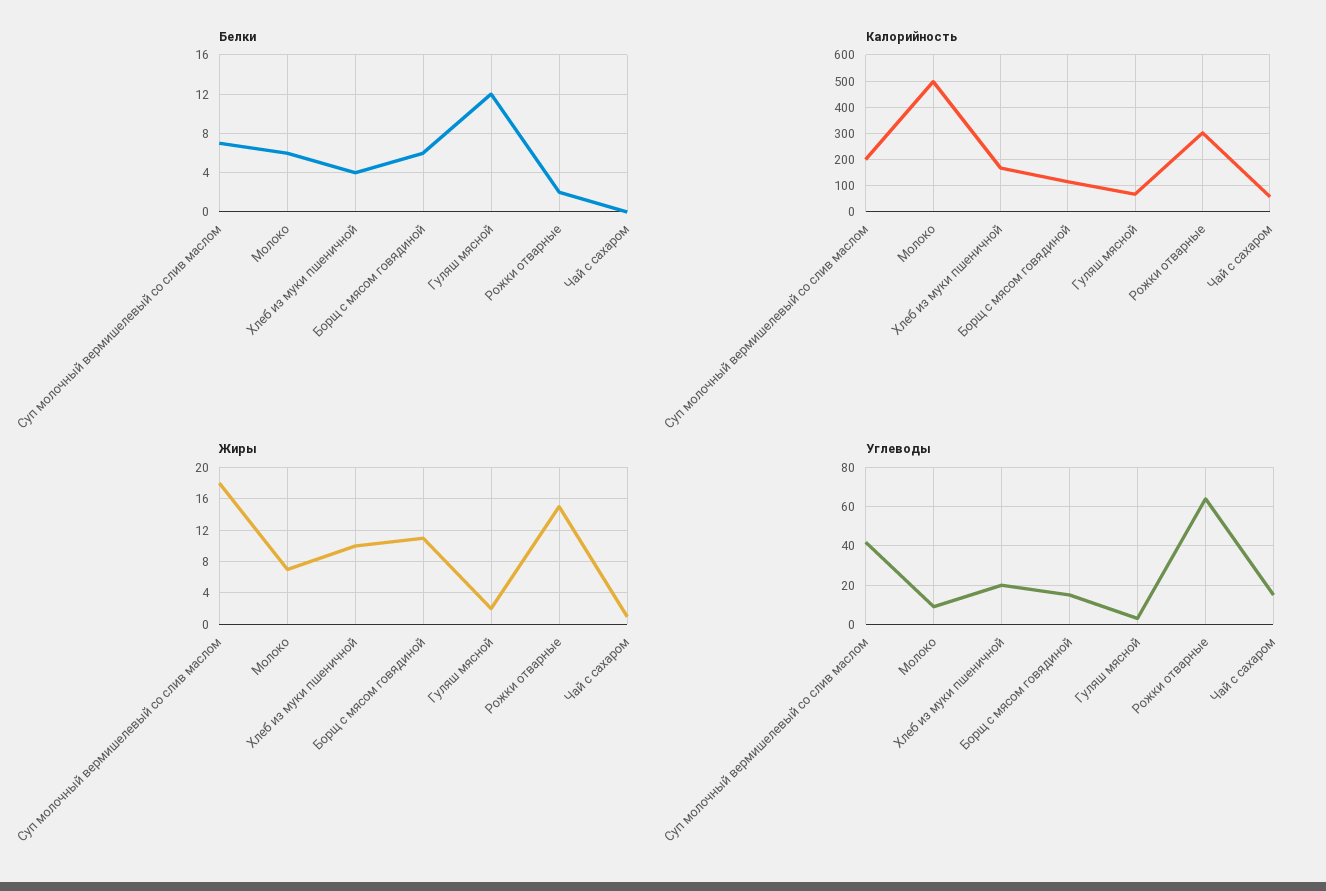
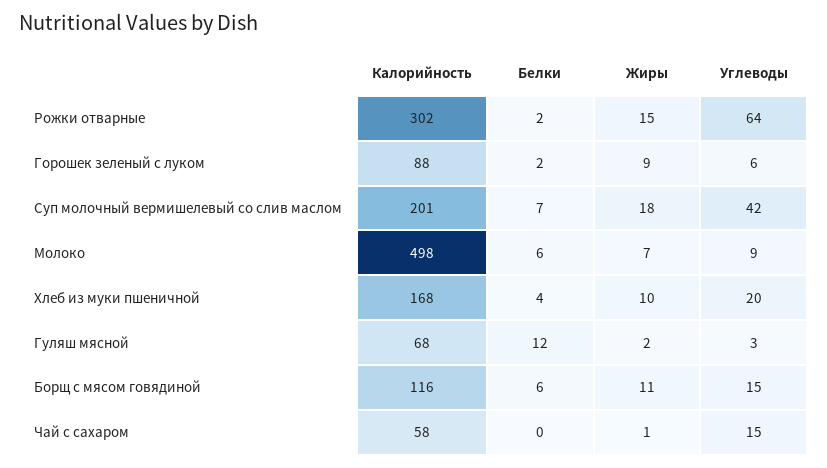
Калорийность, Горошек зеленый с луком: none -> 88
Белки, Горошек зеленый с луком: none -> 2
Жиры, Горошек зеленый с луком: none -> 9
Углеводы, Горошек зеленый с луком: none -> 6

